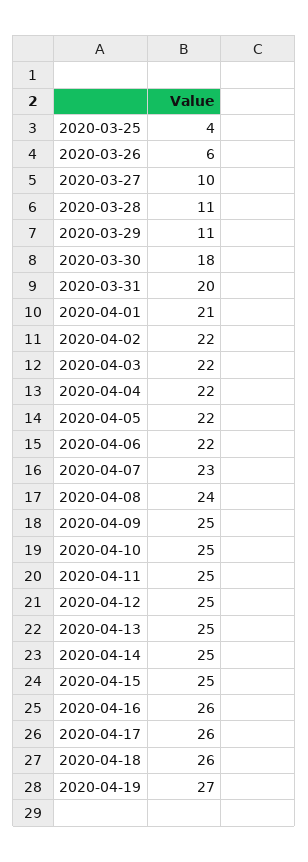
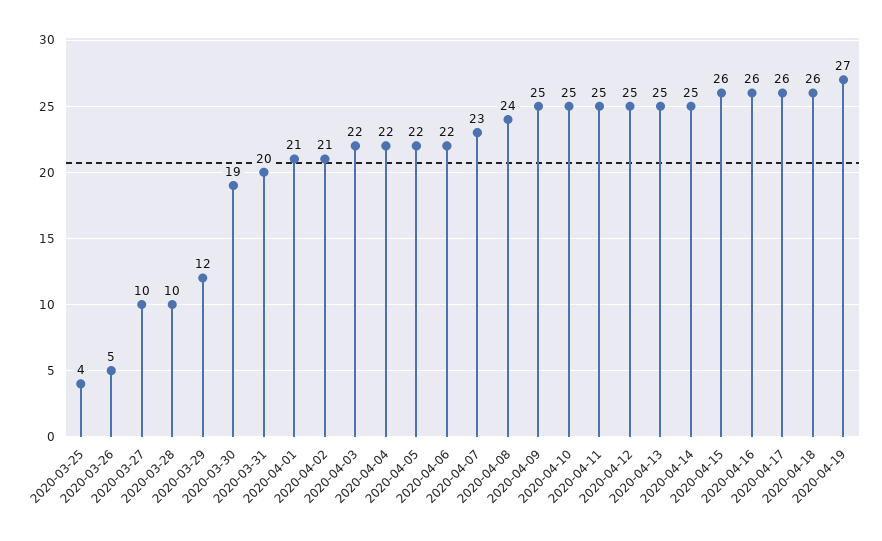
2020-03-26: 6 -> 5
2020-03-28: 11 -> 10
2020-03-29: 11 -> 12
2020-03-30: 18 -> 19
2020-04-02: 22 -> 21
2020-04-15: 25 -> 26

